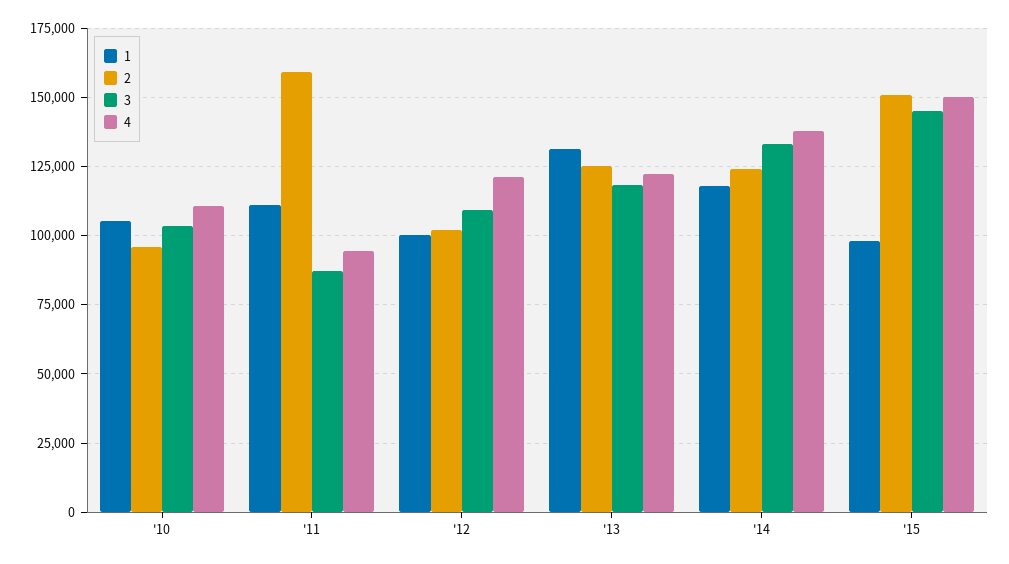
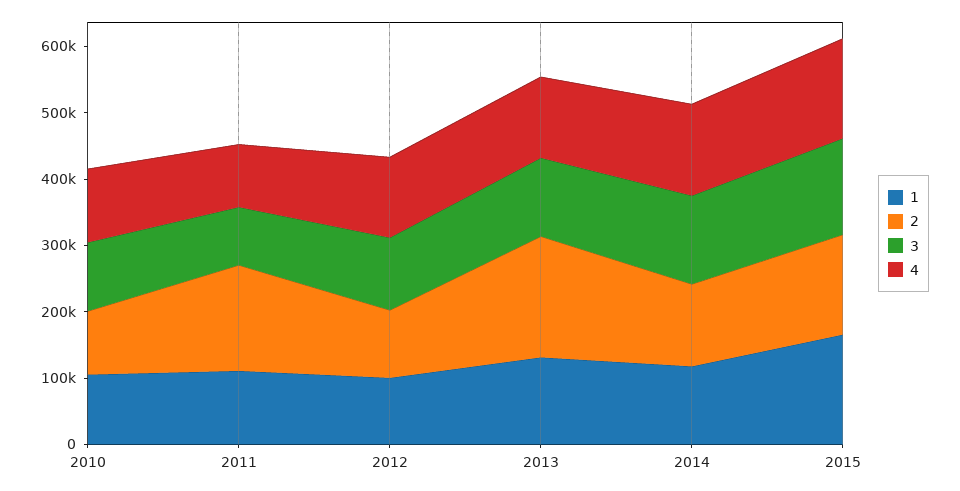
2, '13: 125000 -> 180000
1, '15: 97500 -> 160000

